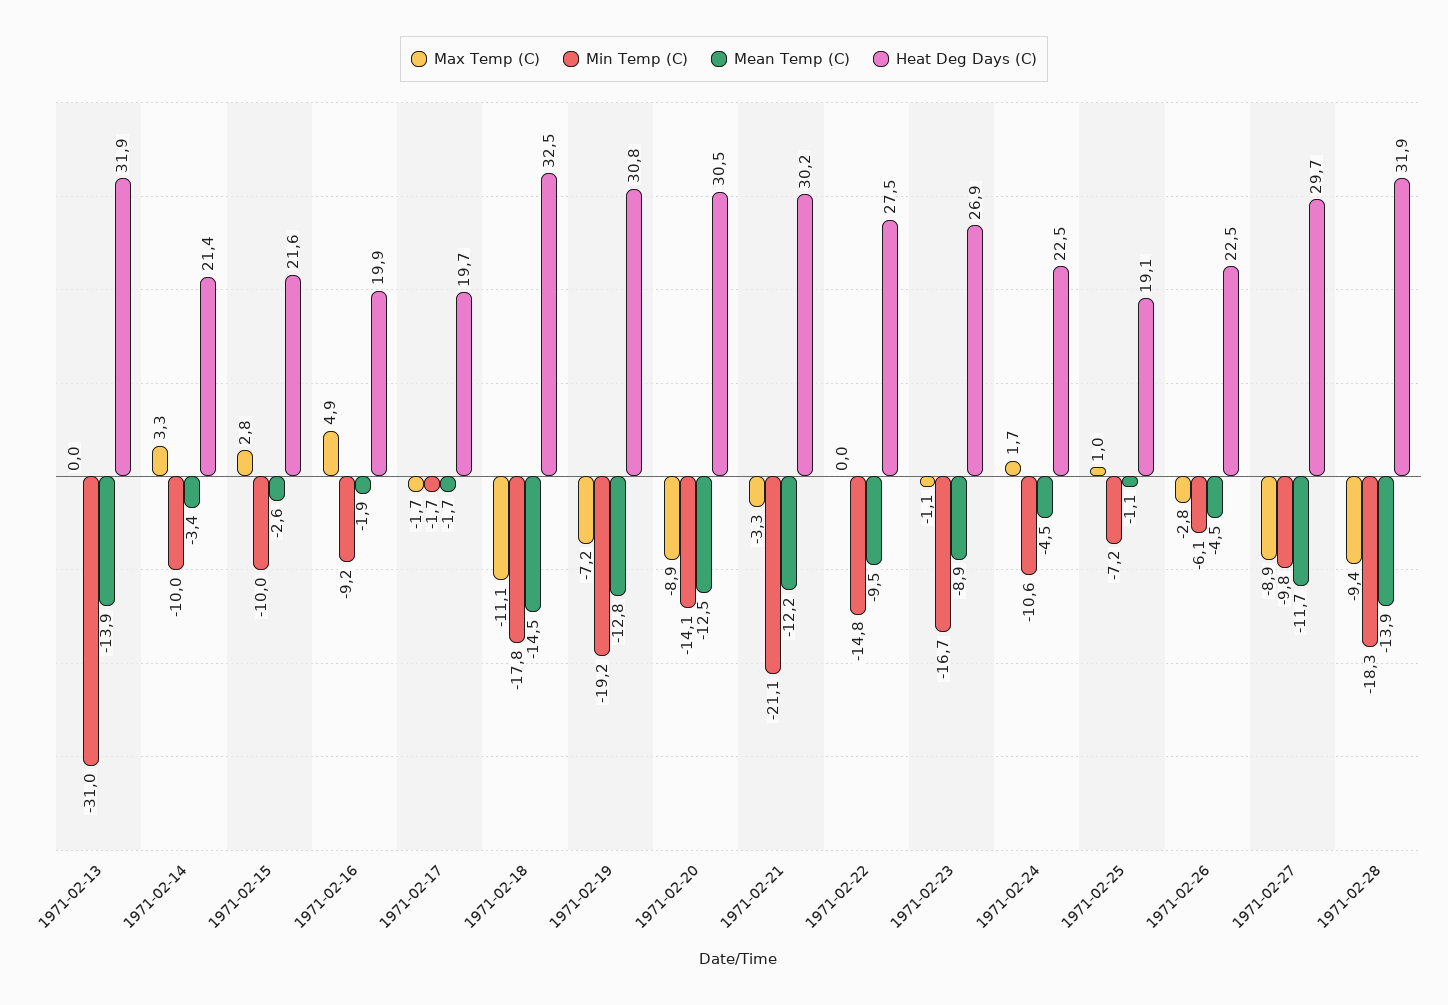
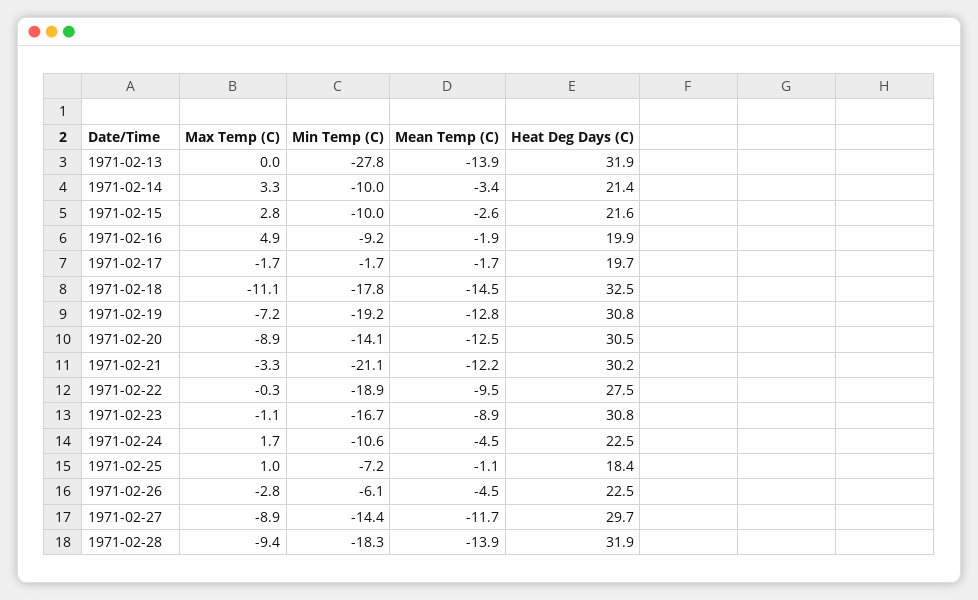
Min Temp (C), 1971-02-13: -31 -> -27.8
Max Temp (C), 1971-02-22: 0 -> -0.3
Min Temp (C), 1971-02-22: -14.8 -> -18.9
Heat Deg Days (C), 1971-02-23: 26.9 -> 30.8
Heat Deg Days (C), 1971-02-25: 19.1 -> 18.4
Min Temp (C), 1971-02-27: -9.8 -> -14.4

